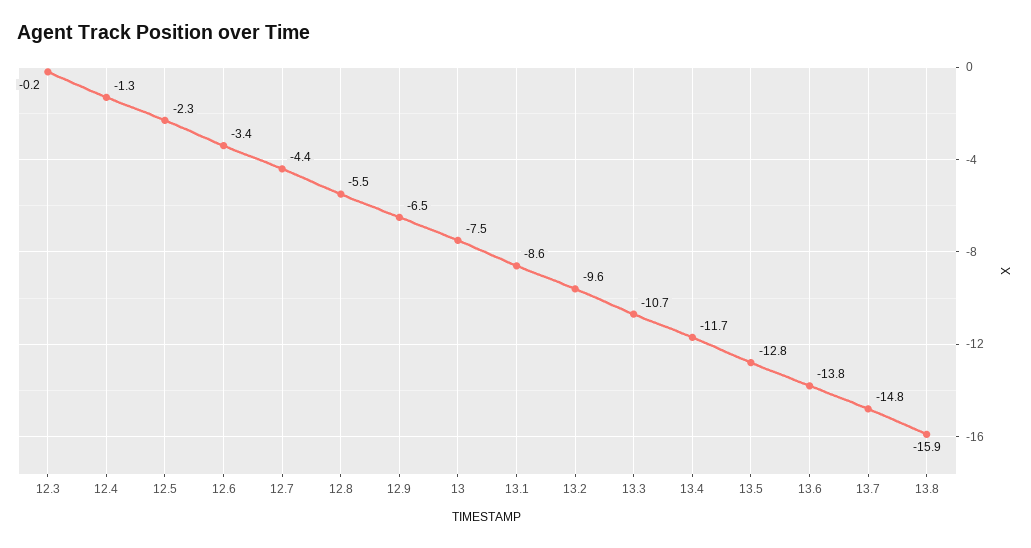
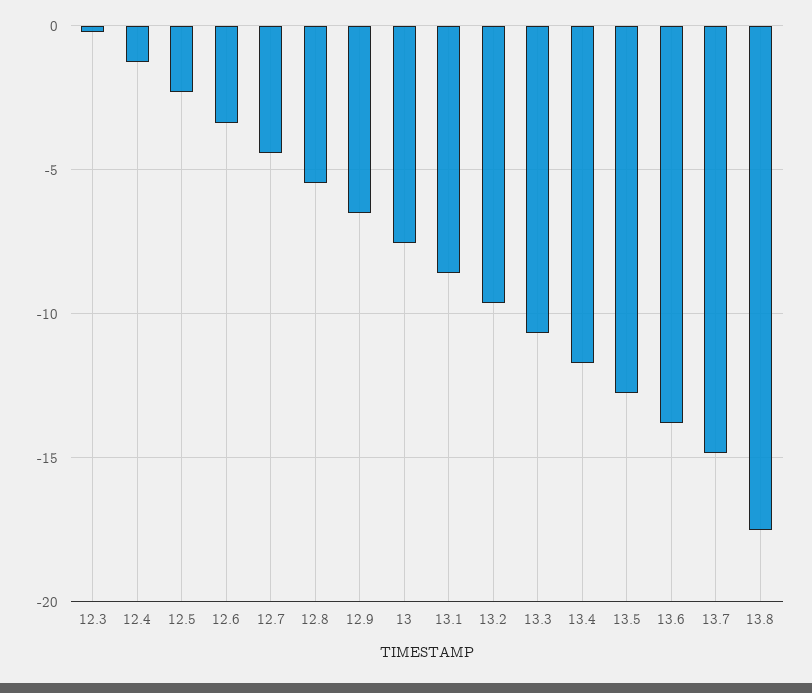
13.8: -15.9 -> -17.5

